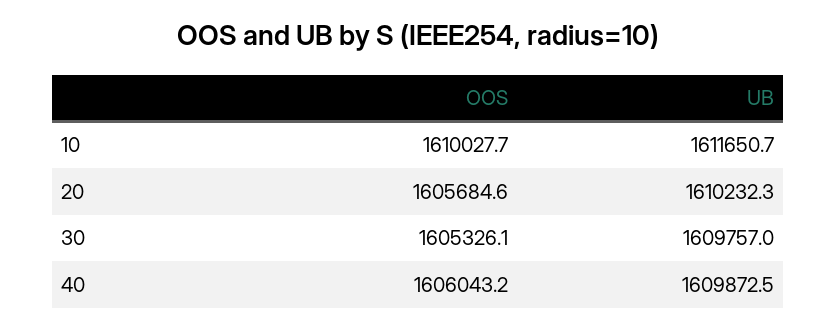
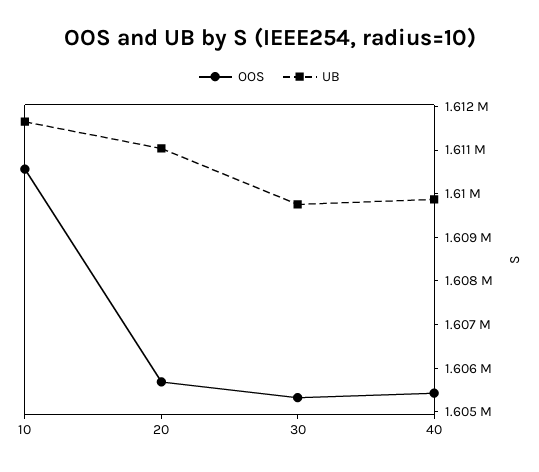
OOS, 10: 1610027.7 -> 1610600
UB, 20: 1610232.3 -> 1611000
OOS, 40: 1606043.2 -> 1605400

